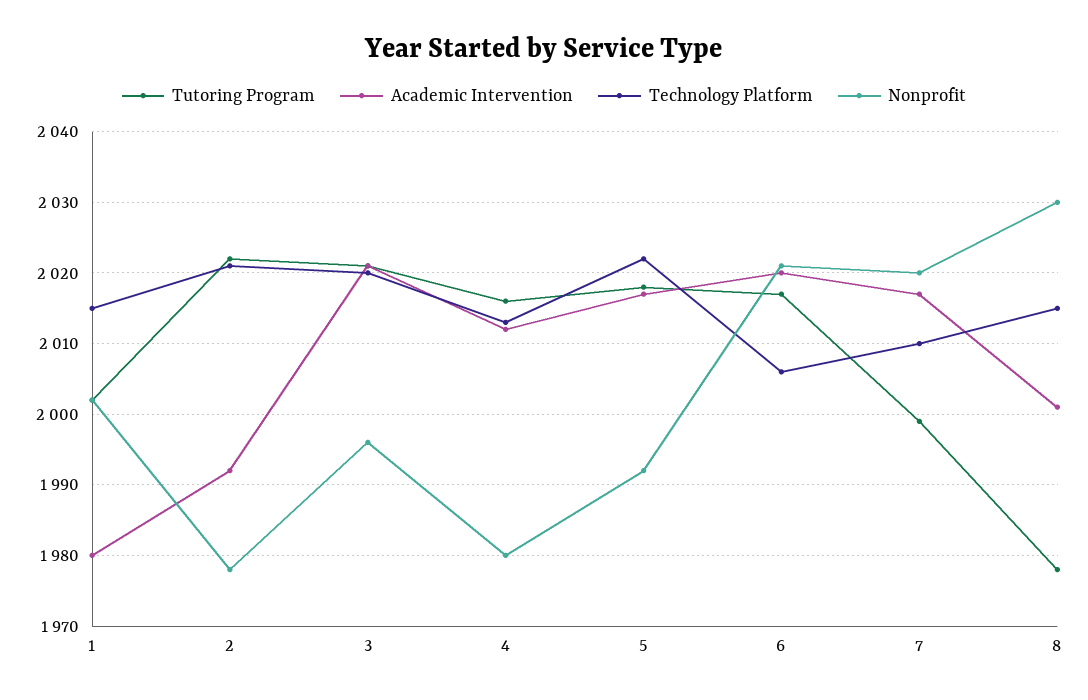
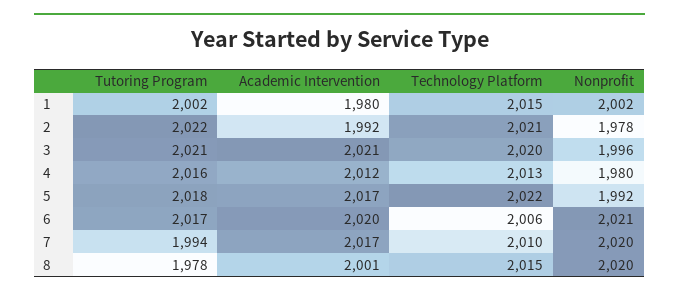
Tutoring Program, 7: 1999 -> 1994
Nonprofit, 8: 2030 -> 2020

